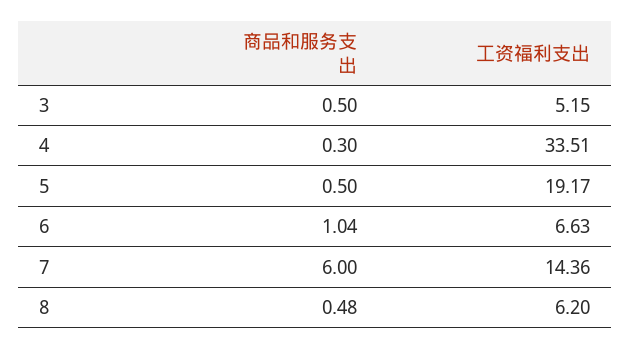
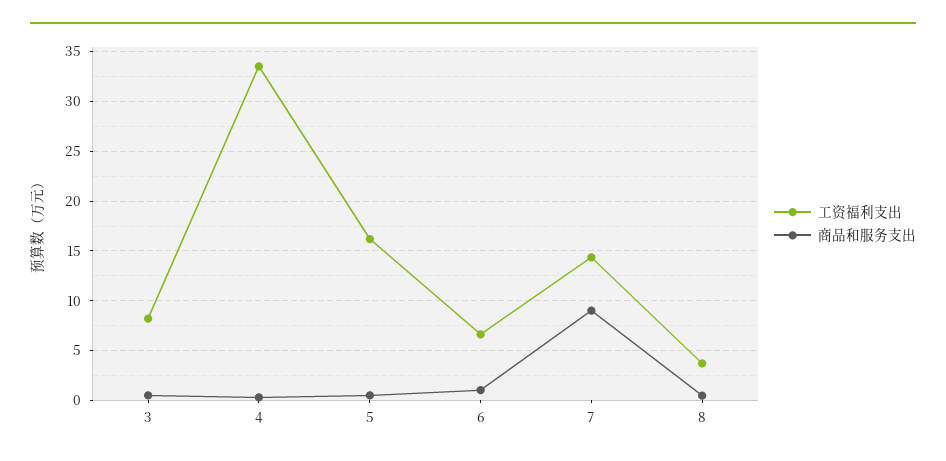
工资福利支出, 3: 5.15 -> 8
工资福利支出, 5: 19.17 -> 16
商品和服务支出, 7: 6 -> 9
工资福利支出, 8: 6.2 -> 4

